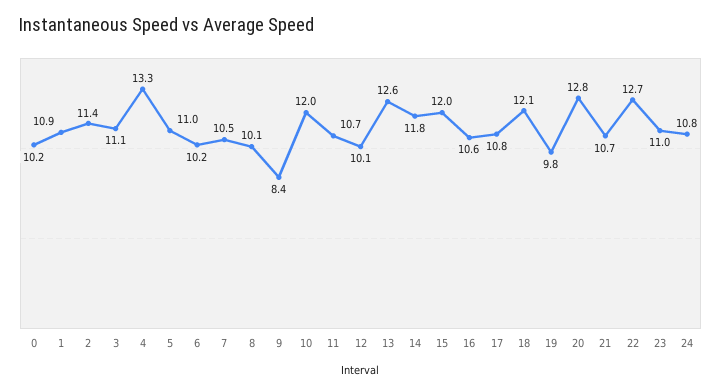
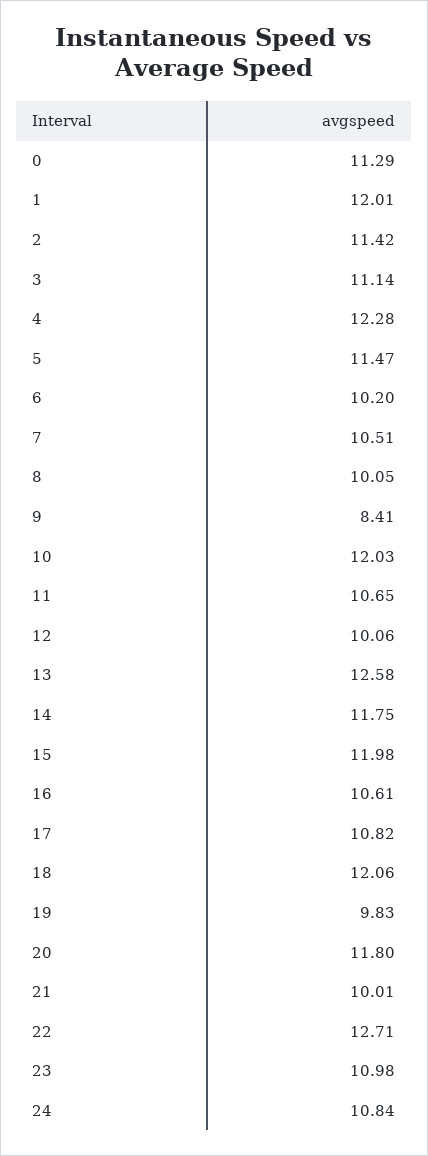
0: 10.2 -> 11.29
1: 10.9 -> 12.01
4: 13.3 -> 12.28
5: 11 -> 11.47
20: 12.8 -> 11.8
21: 10.7 -> 10.01

